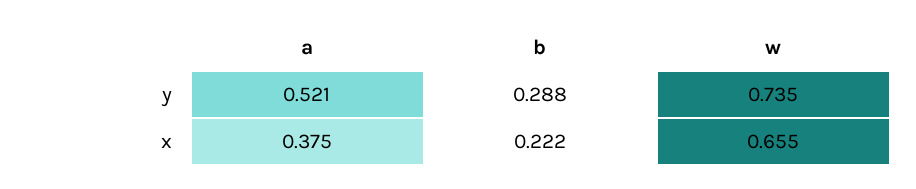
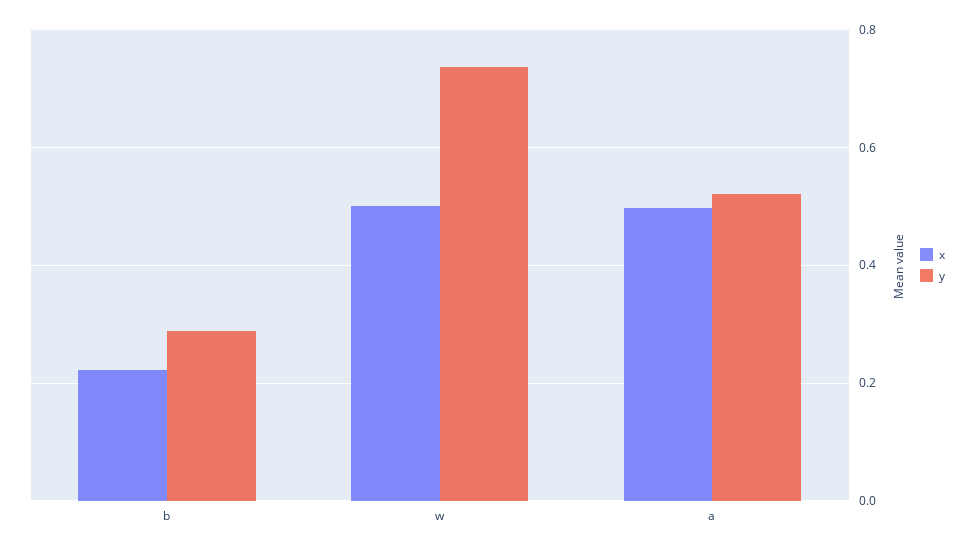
x, a: 0.375 -> 0.5
x, w: 0.655 -> 0.5

